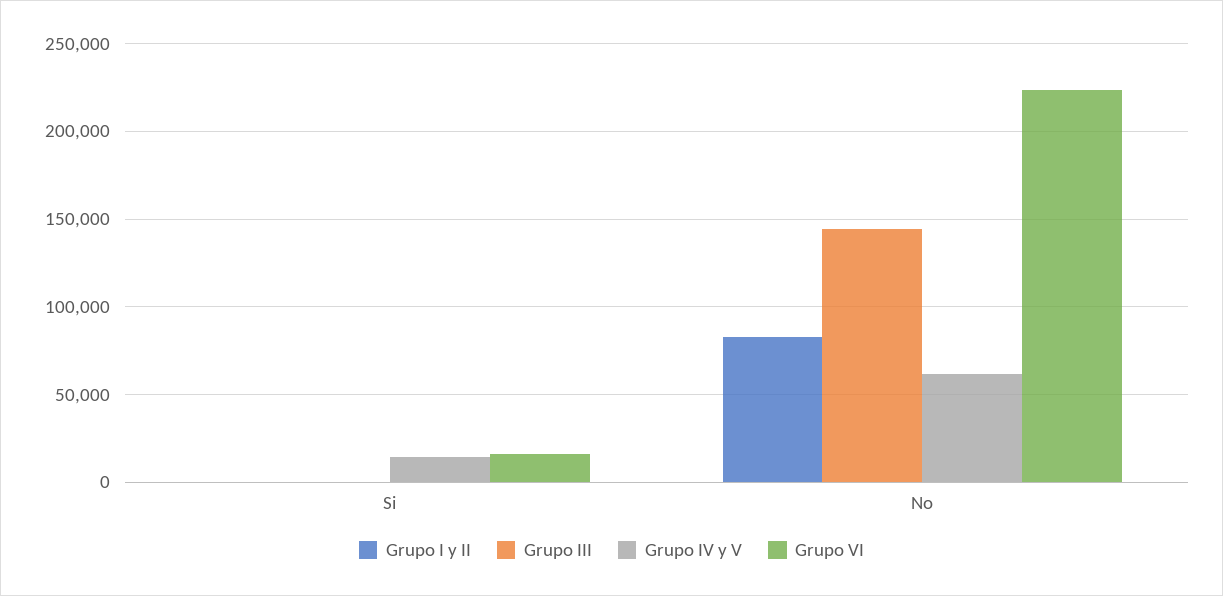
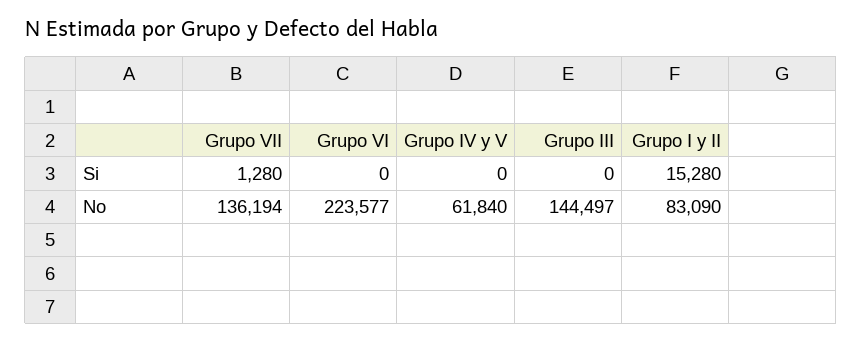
Grupo I y II, Si: 0 -> 15280
Grupo IV y V, Si: 15000 -> 0
Grupo VI, Si: 15000 -> 0
Grupo VII, Si: none -> 1280
Grupo VII, No: none -> 136194

